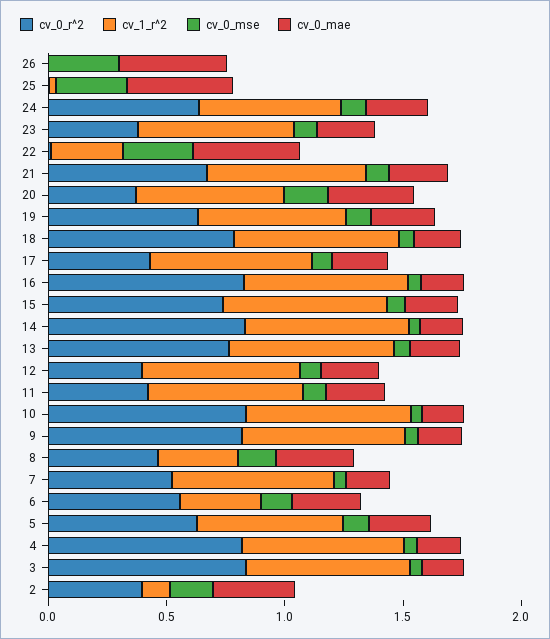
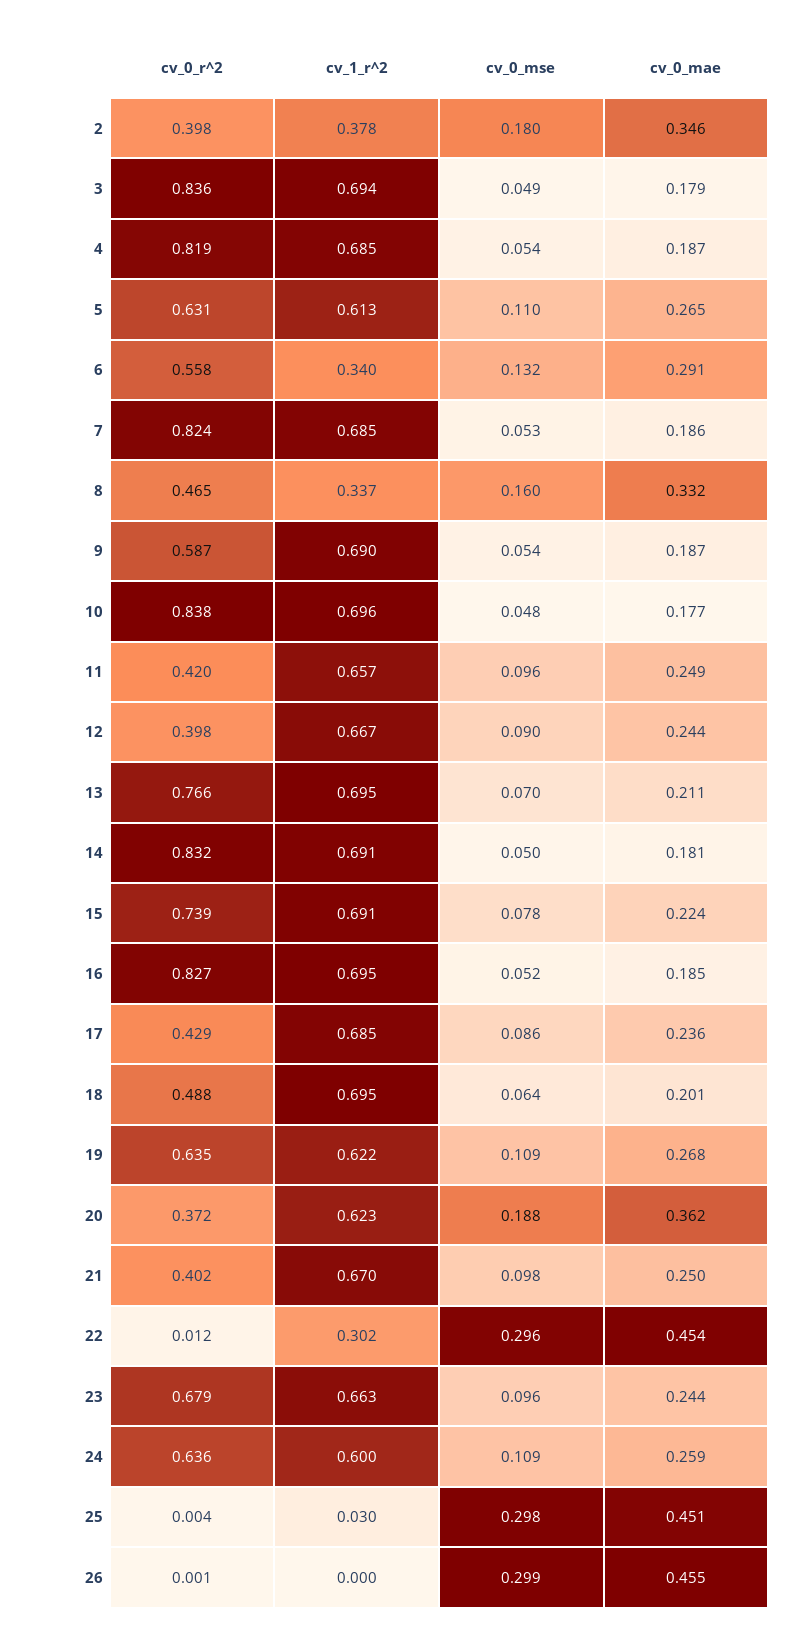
cv_0_r^2, 23: 0.4 -> 0.679
cv_0_r^2, 21: 0.7 -> 0.402
cv_0_r^2, 18: 0.8 -> 0.488
cv_0_r^2, 9: 0.8 -> 0.587
cv_0_r^2, 7: 0.5 -> 0.824
cv_1_r^2, 2: 0.1 -> 0.378

